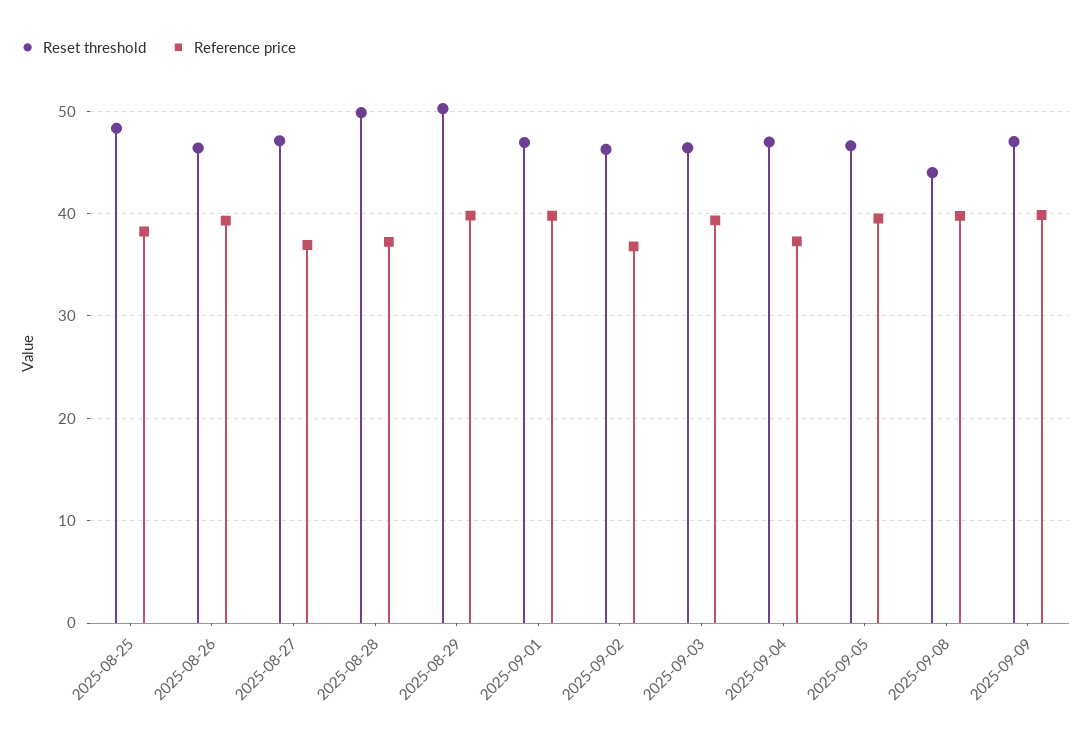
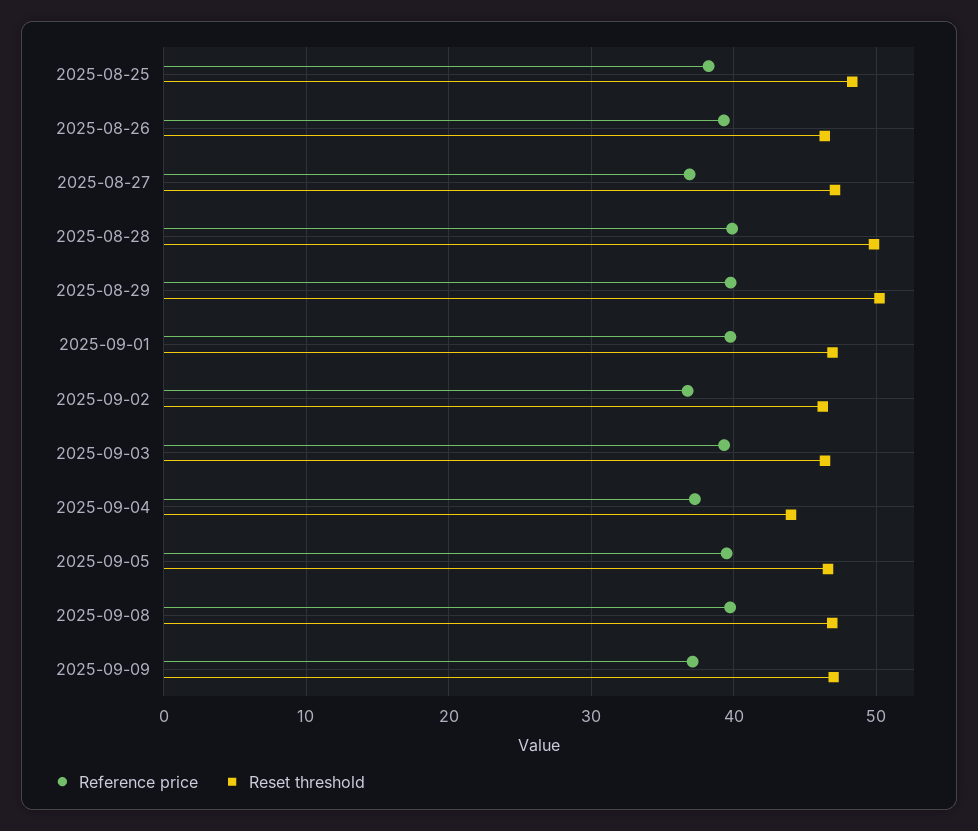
Reference price, 2025-08-28: 37 -> 40
Reset threshold, 2025-09-04: 47 -> 44
Reset threshold, 2025-09-08: 44 -> 47
Reference price, 2025-09-09: 40 -> 37

